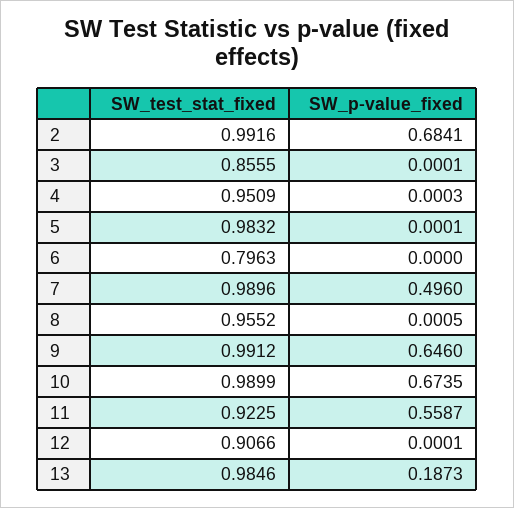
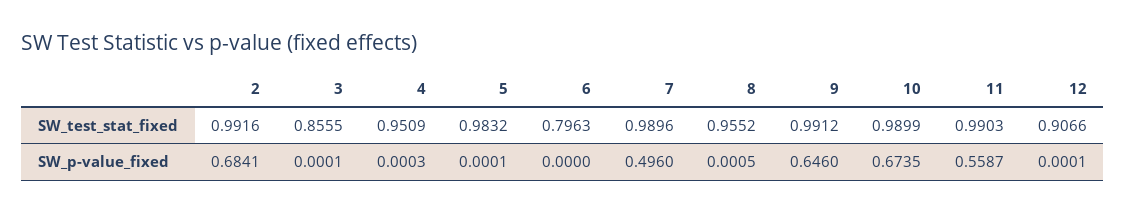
SW_test_stat_fixed, 11: 0.9225 -> 0.9903
SW_test_stat_fixed, 13: 0.9846 -> none
SW_p-value_fixed, 13: 0.1873 -> none

